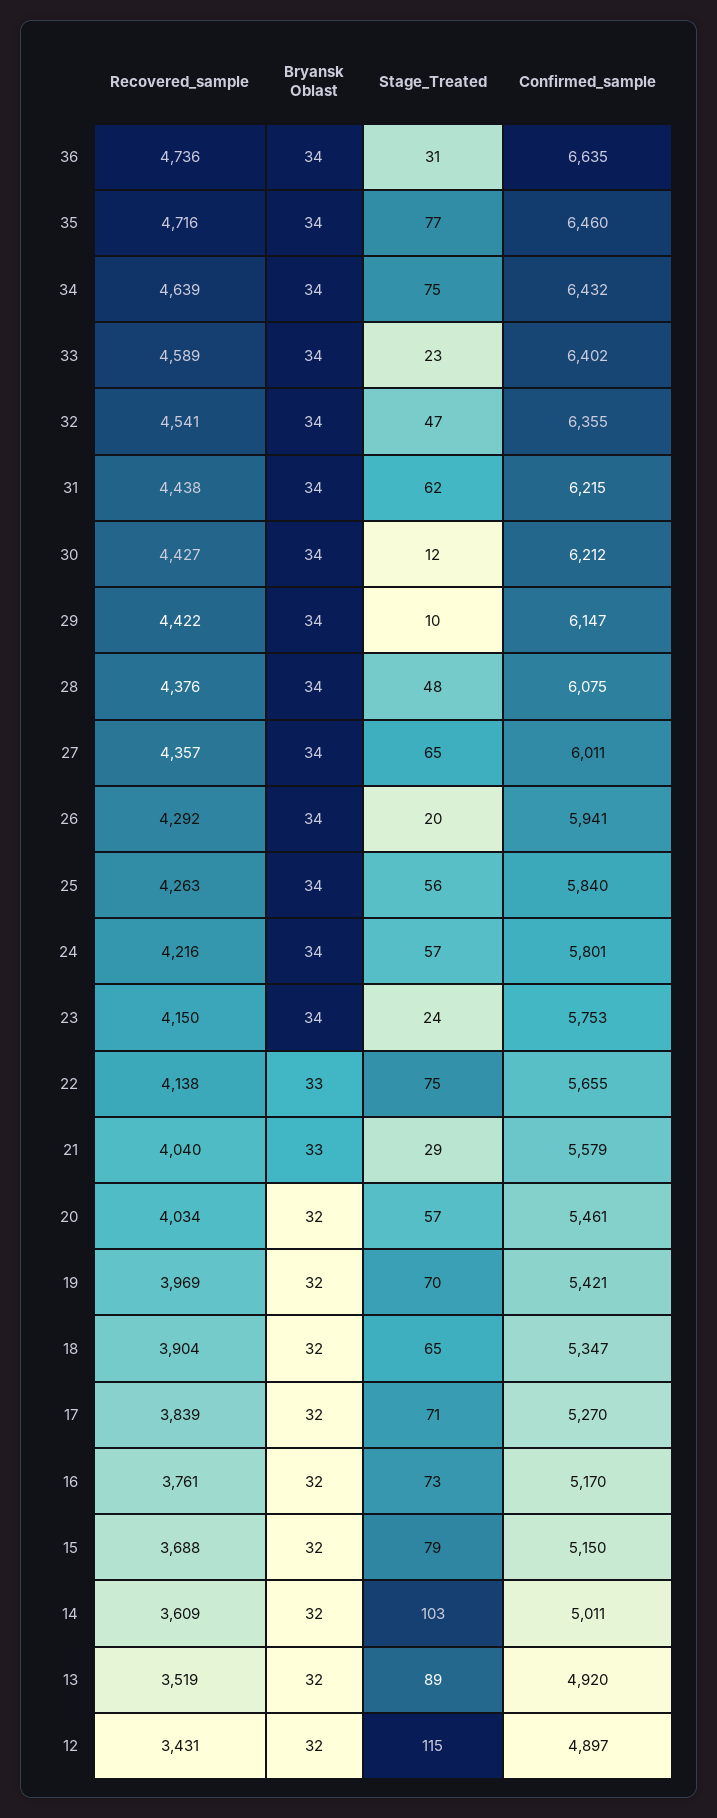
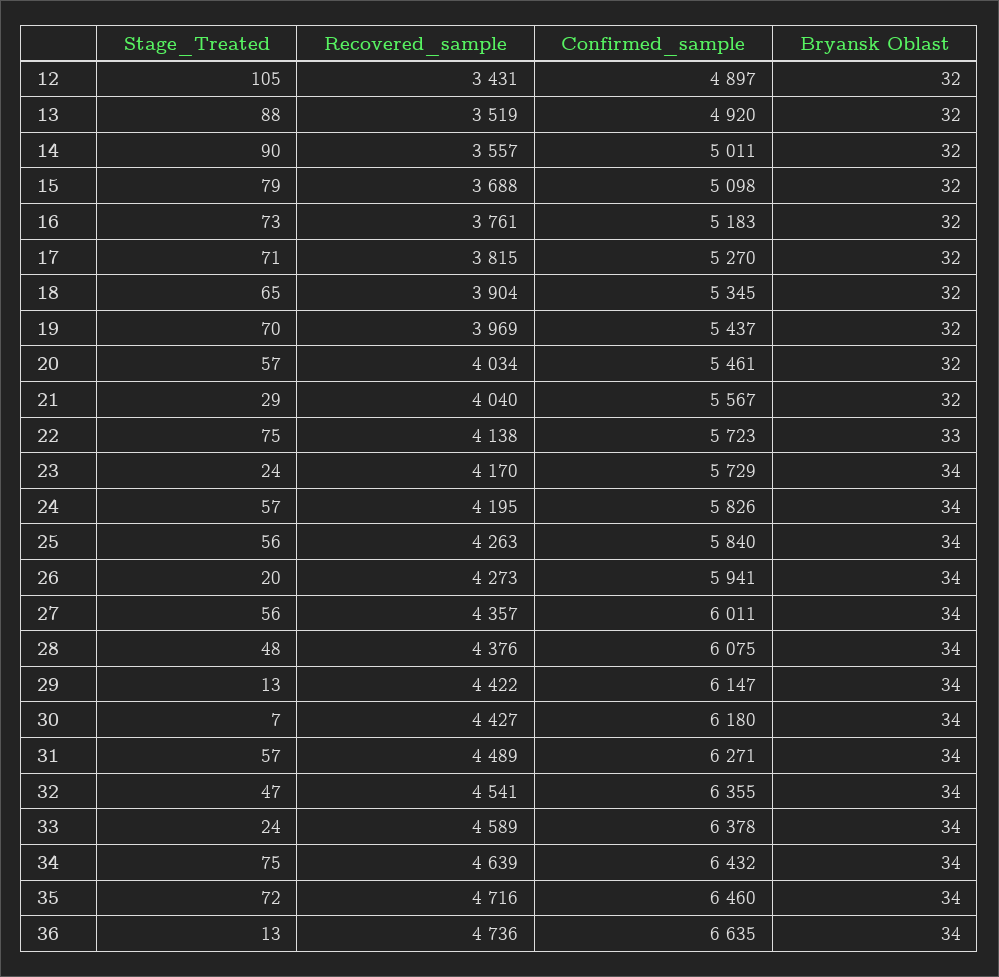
Stage_Treated, 36: 31 -> 13
Stage_Treated, 35: 77 -> 72
Stage_Treated, 33: 23 -> 24
Confirmed_sample, 33: 6402 -> 6378
Recovered_sample, 31: 4438 -> 4489
Stage_Treated, 31: 62 -> 57
Confirmed_sample, 31: 6215 -> 6271
Stage_Treated, 30: 12 -> 7
Confirmed_sample, 30: 6212 -> 6180
Stage_Treated, 29: 10 -> 13
Stage_Treated, 27: 65 -> 56
Recovered_sample, 26: 4292 -> 4273
Recovered_sample, 24: 4216 -> 4195
Confirmed_sample, 24: 5801 -> 5826
Recovered_sample, 23: 4150 -> 4170
Confirmed_sample, 23: 5753 -> 5729
Confirmed_sample, 22: 5655 -> 5723
Bryansk Oblast, 21: 33 -> 32
Confirmed_sample, 21: 5579 -> 5567
Confirmed_sample, 19: 5421 -> 5437
Confirmed_sample, 18: 5347 -> 5345
Recovered_sample, 17: 3839 -> 3815
Confirmed_sample, 16: 5170 -> 5183
Confirmed_sample, 15: 5150 -> 5098
Recovered_sample, 14: 3609 -> 3557
Stage_Treated, 14: 103 -> 90
Stage_Treated, 13: 89 -> 88
Stage_Treated, 12: 115 -> 105

